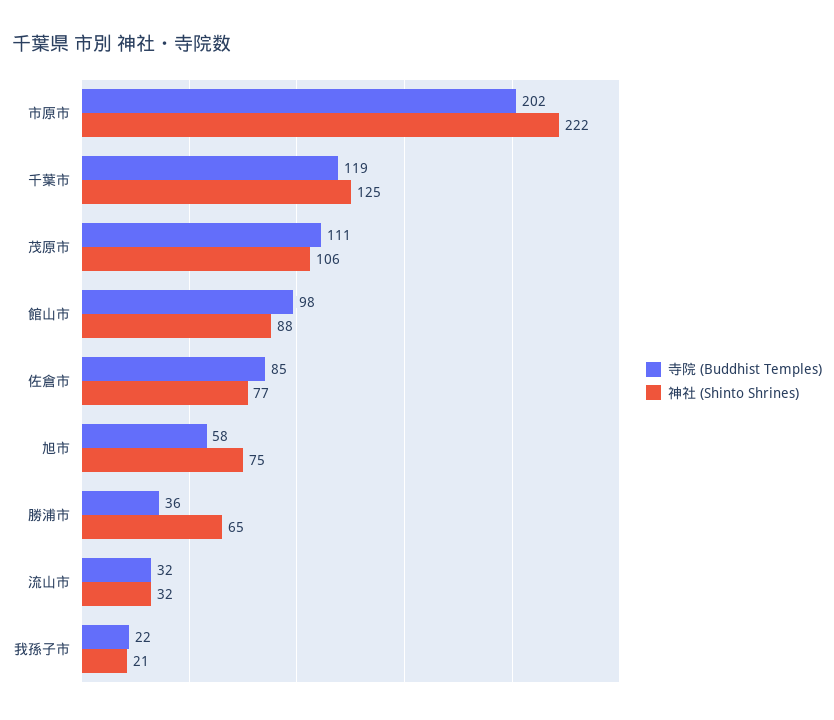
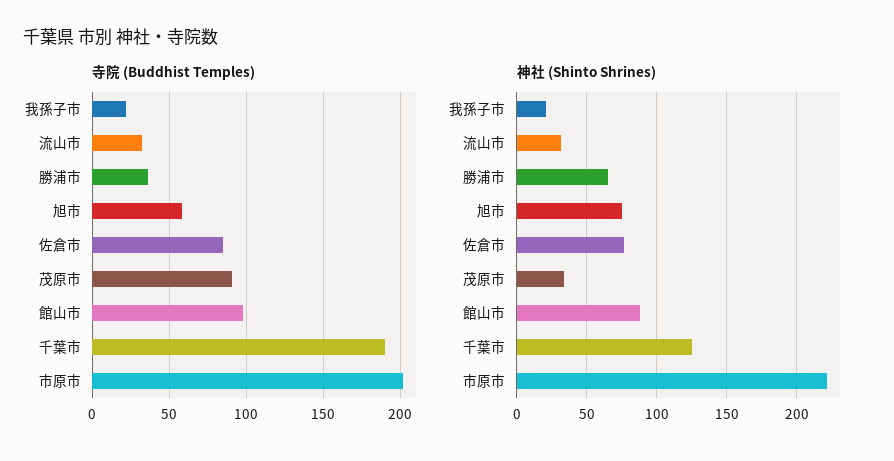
寺院 (Buddhist Temples), 千葉市: 119 -> 190
寺院 (Buddhist Temples), 茂原市: 111 -> 90
神社 (Shinto Shrines), 茂原市: 106 -> 35

